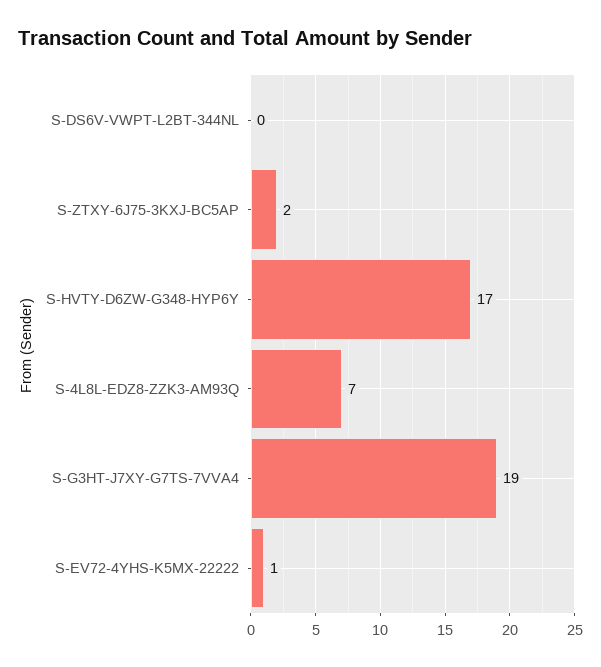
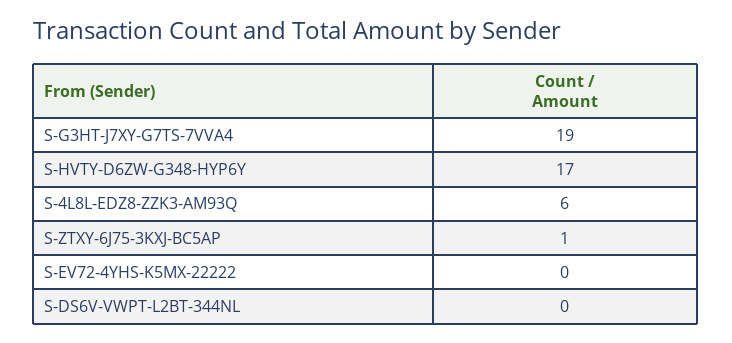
S-ZTXY-6J75-3KXJ-BC5AP: 2 -> 1
S-4L8L-EDZ8-ZZK3-AM93Q: 7 -> 6
S-EV72-4YHS-K5MX-22222: 1 -> 0

